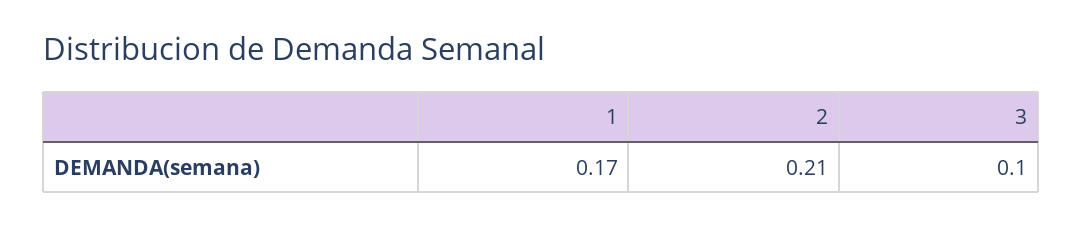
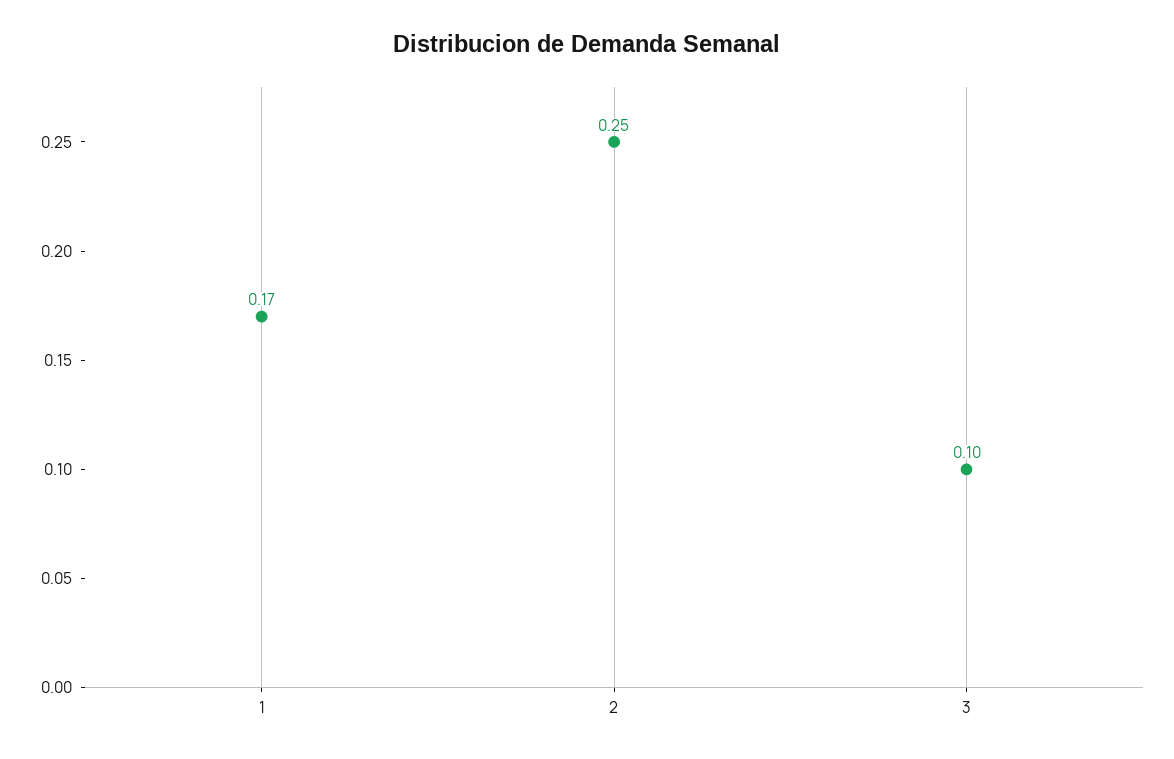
2: 0.21 -> 0.25

